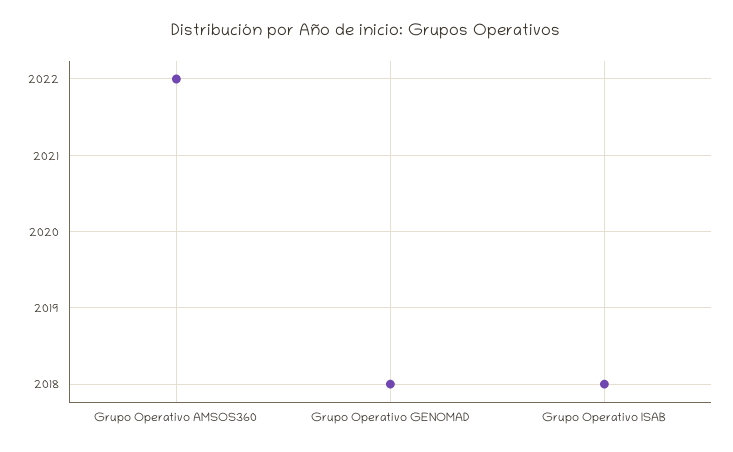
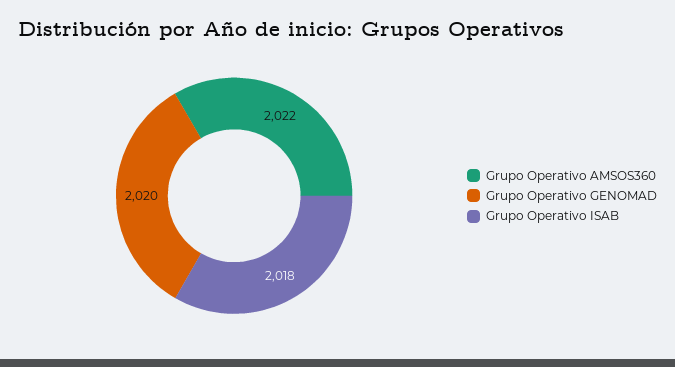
Grupo Operativo GENOMAD: 2018 -> 2020

